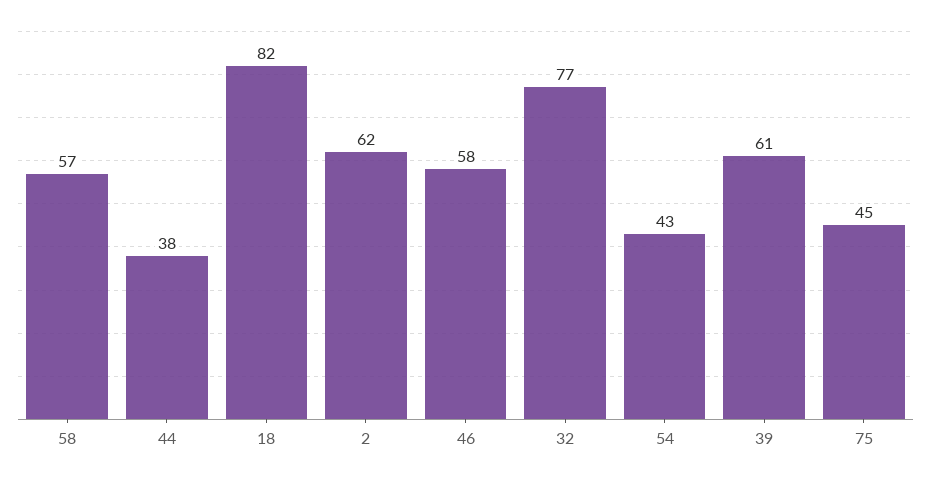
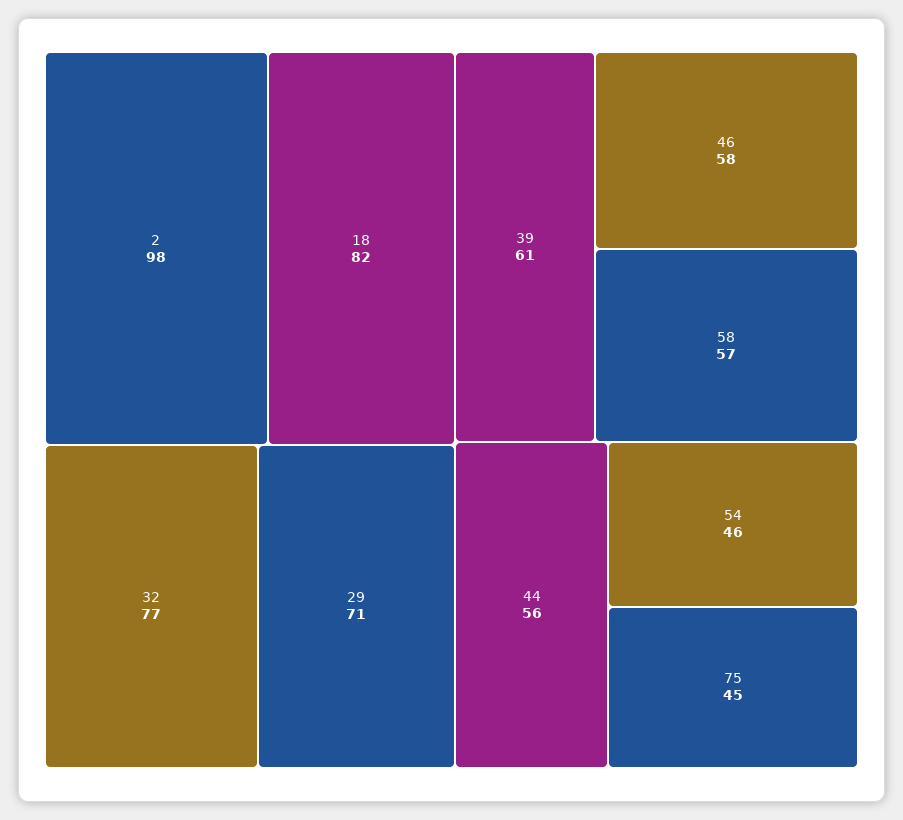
44: 38 -> 56
2: 62 -> 98
54: 43 -> 46
29: none -> 71

